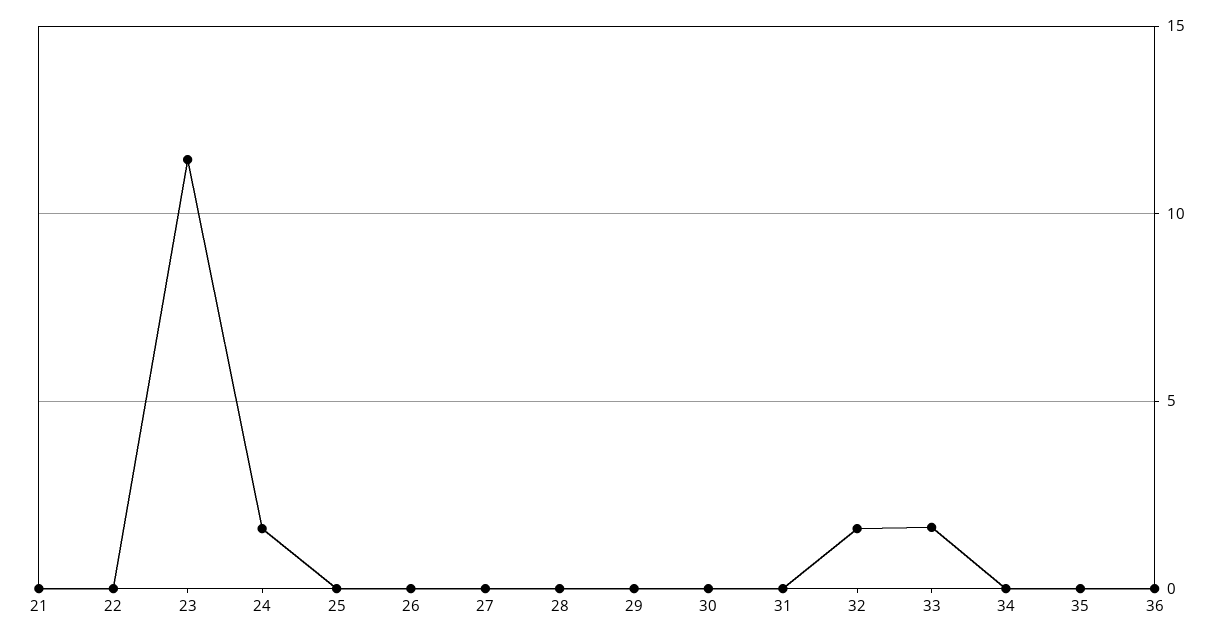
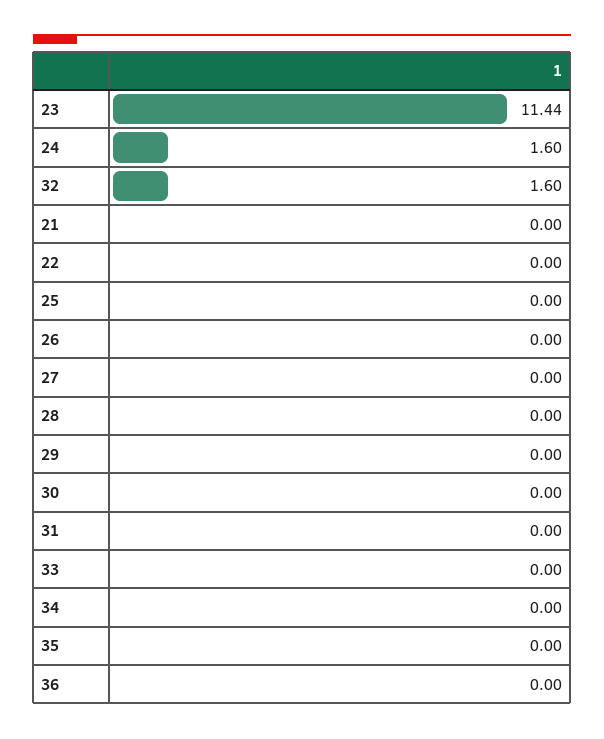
33: 1.5 -> 0

